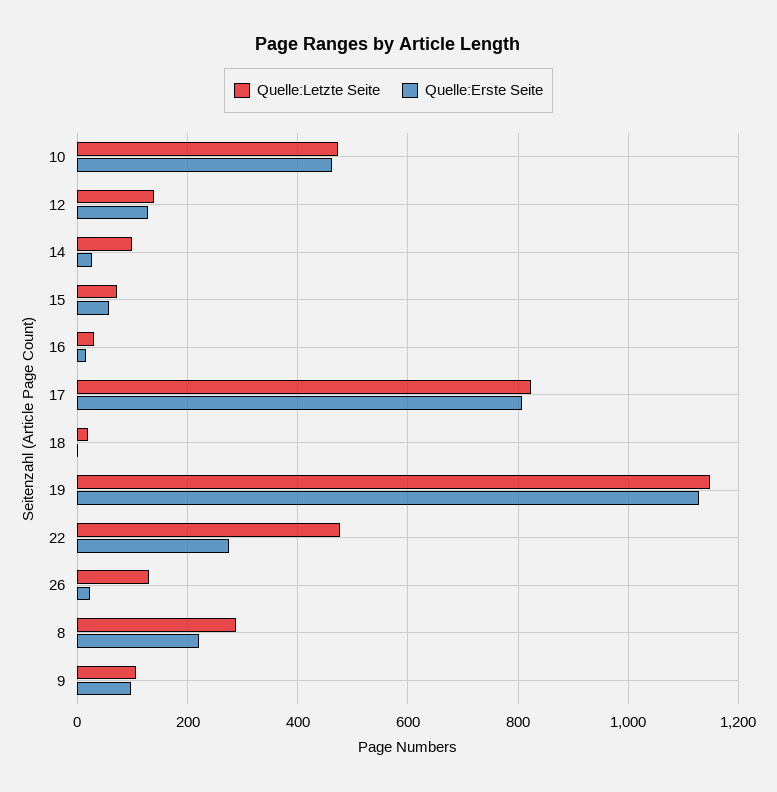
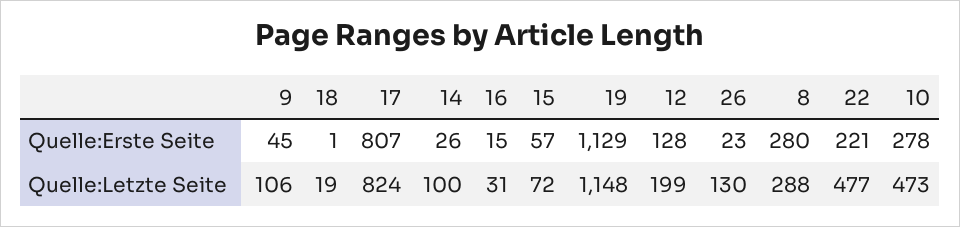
Quelle:Erste Seite, 10: 460 -> 278
Quelle:Letzte Seite, 12: 140 -> 199
Quelle:Erste Seite, 22: 280 -> 221
Quelle:Erste Seite, 8: 220 -> 280
Quelle:Erste Seite, 9: 100 -> 45

